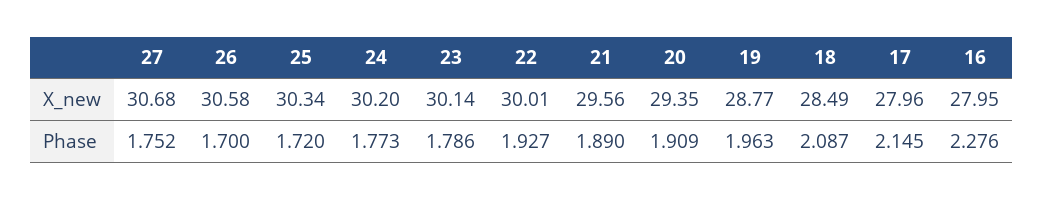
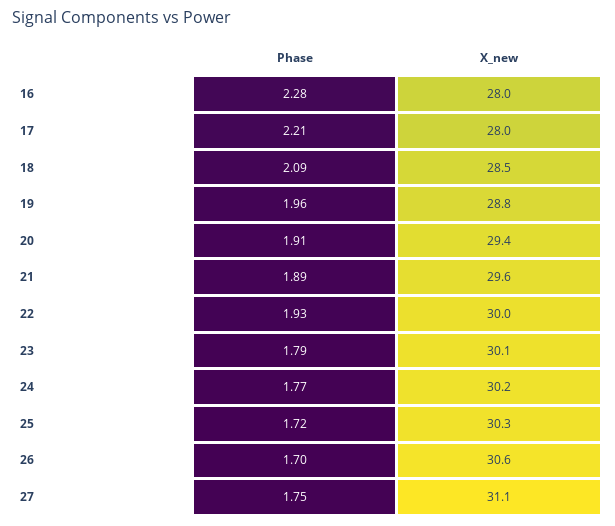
27, X_new: 30.68 -> 31.1
17, Phase: 2.145 -> 2.21

